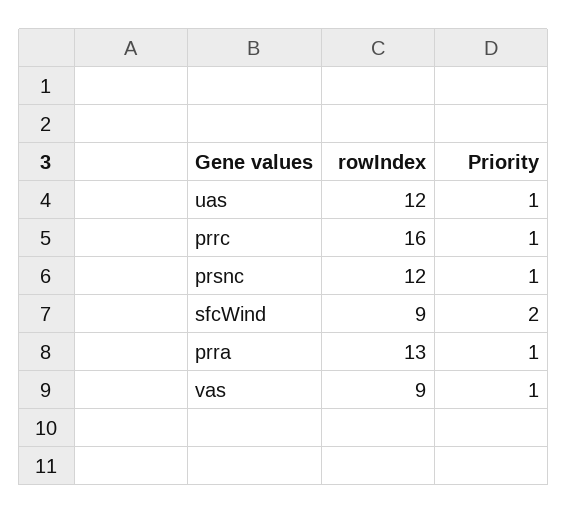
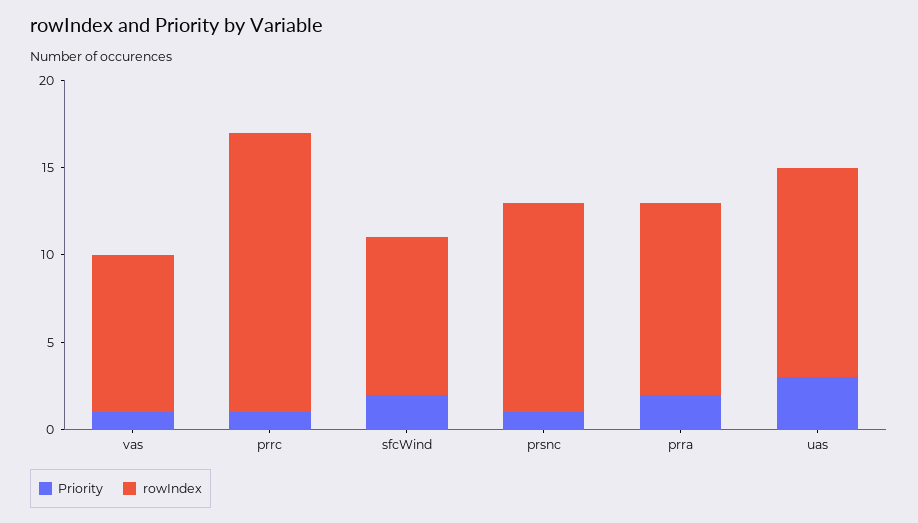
Priority, uas: 1 -> 3
rowIndex, prra: 13 -> 11
Priority, prra: 1 -> 2

